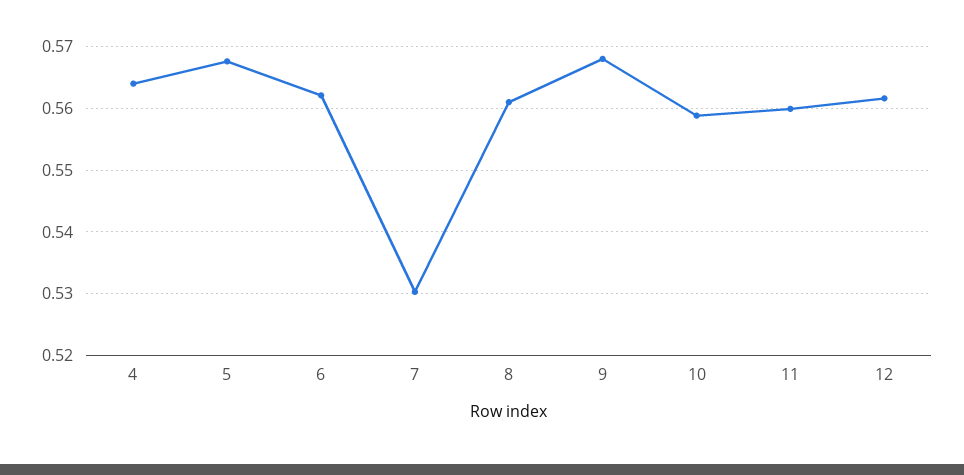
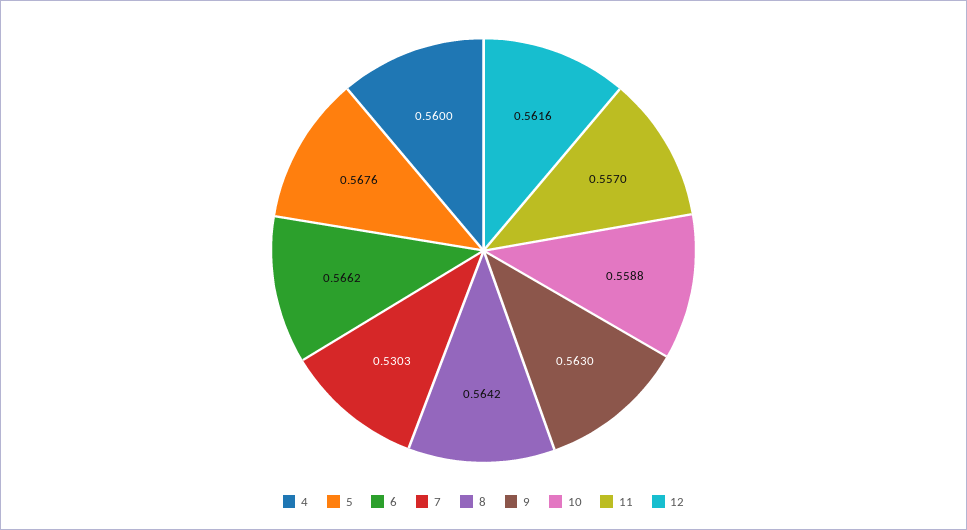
4: 0.564 -> 0.56
6: 0.562 -> 0.5662
8: 0.561 -> 0.5642
9: 0.568 -> 0.563
11: 0.56 -> 0.557

